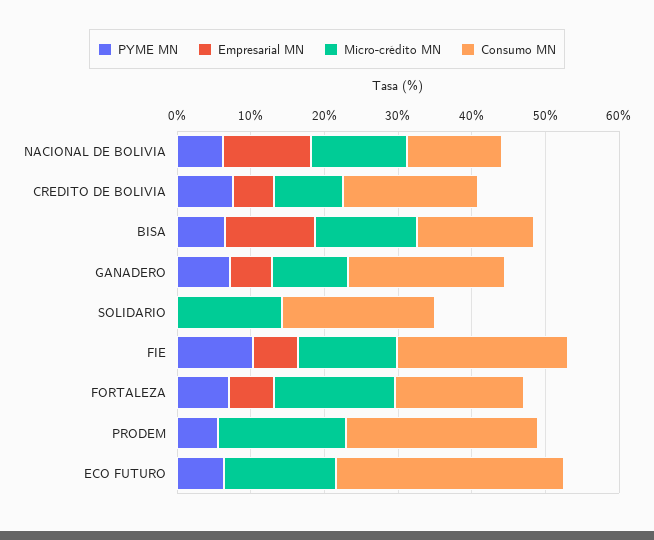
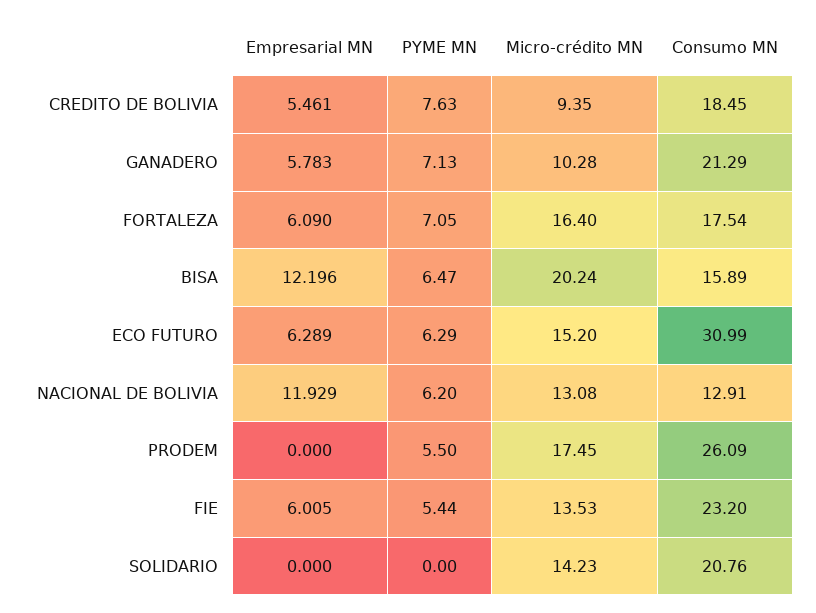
Micro-crédito MN, BISA: 14 -> 20.24
PYME MN, FIE: 10 -> 5.44
Empresarial MN, ECO FUTURO: 0 -> 6.289

